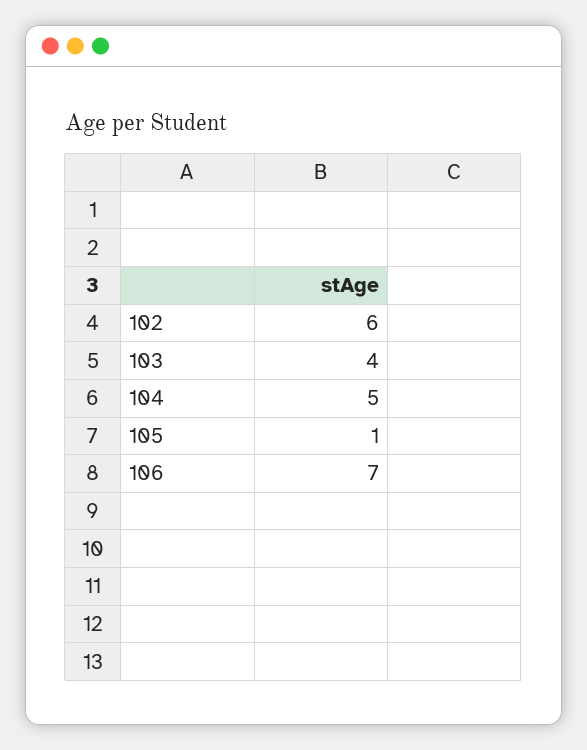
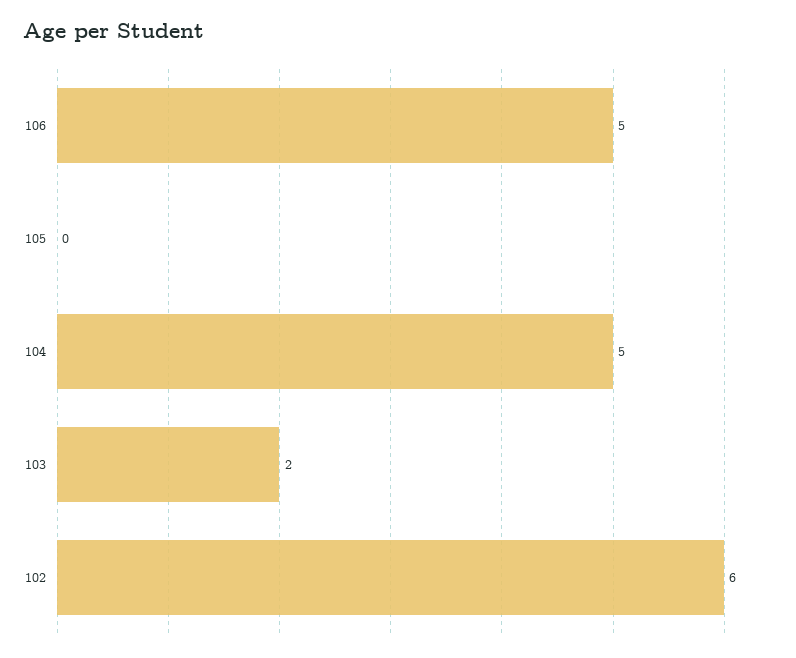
103: 4 -> 2
105: 1 -> 0
106: 7 -> 5

